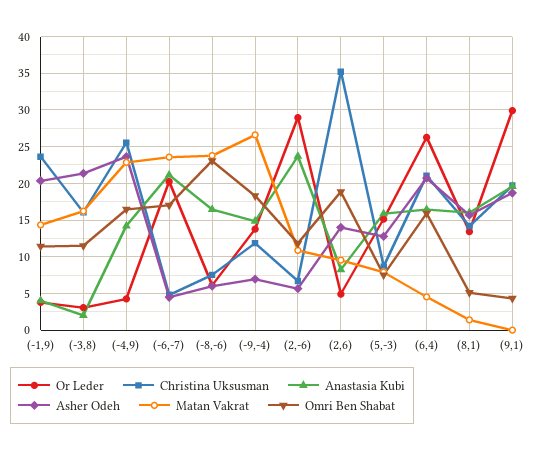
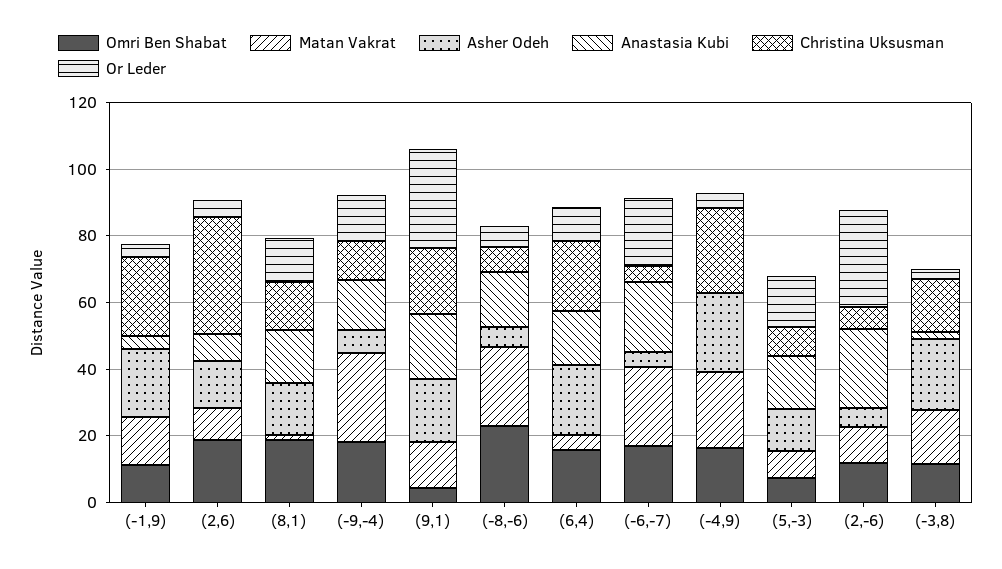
Anastasia Kubi, (-4,9): 14 -> 0
Or Leder, (6,4): 26 -> 10
Omri Ben Shabat, (8,1): 5 -> 20
Matan Vakrat, (9,1): 0 -> 15

